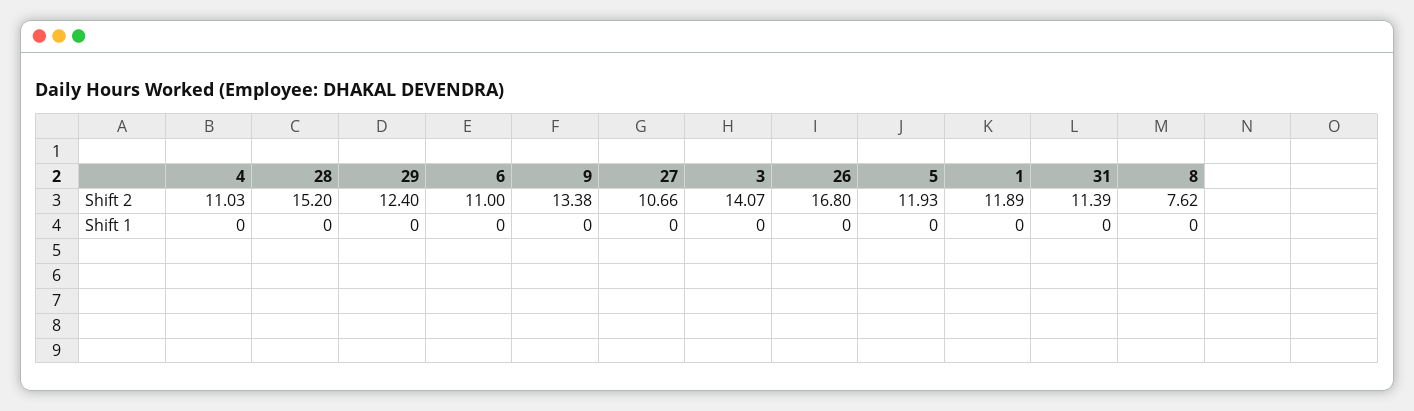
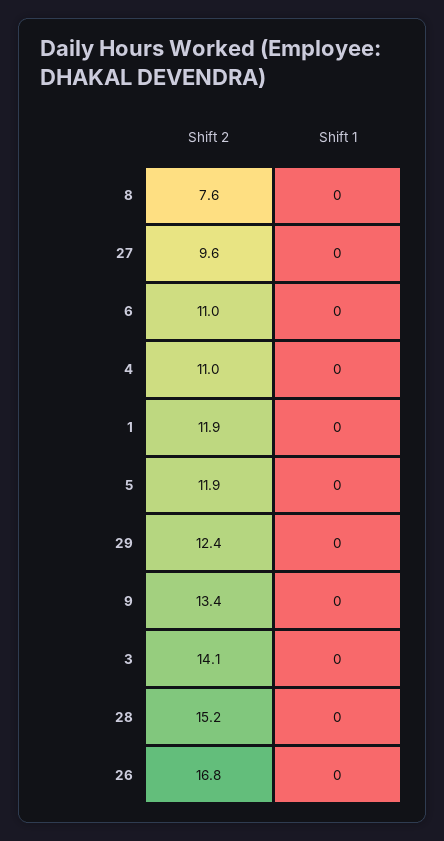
27, Shift 2: 10.66 -> 9.6
31, Shift 2: 11.39 -> none
31, Shift 1: 0 -> none

